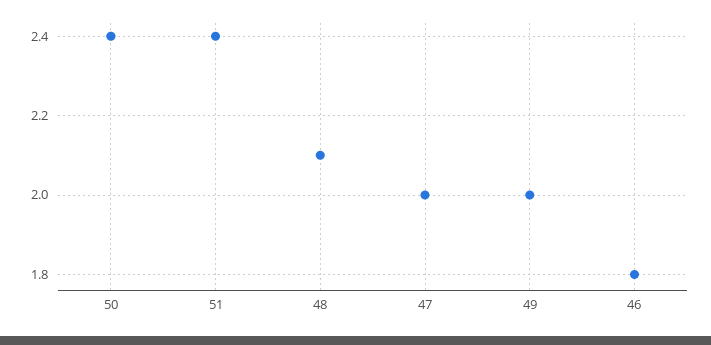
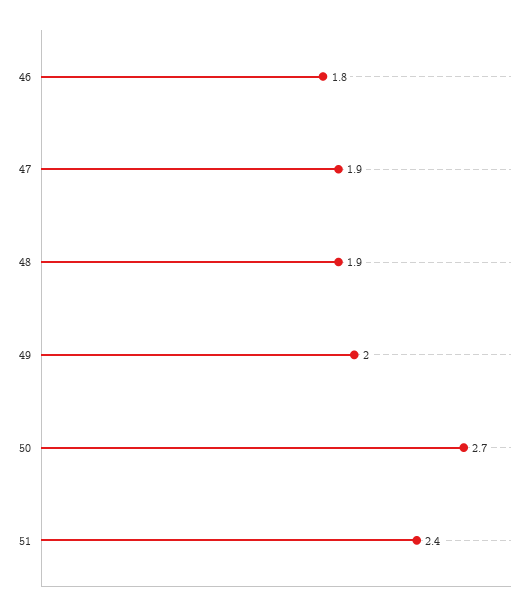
50: 2.4 -> 2.7
48: 2.1 -> 1.9
47: 2 -> 1.9

